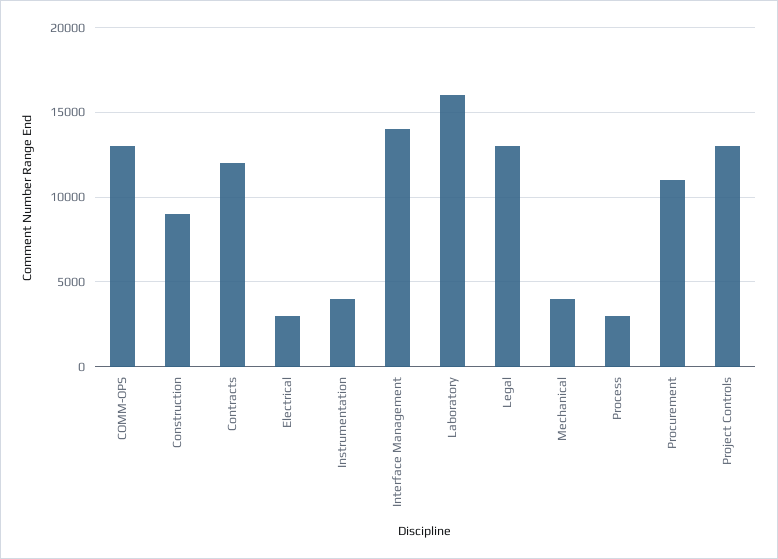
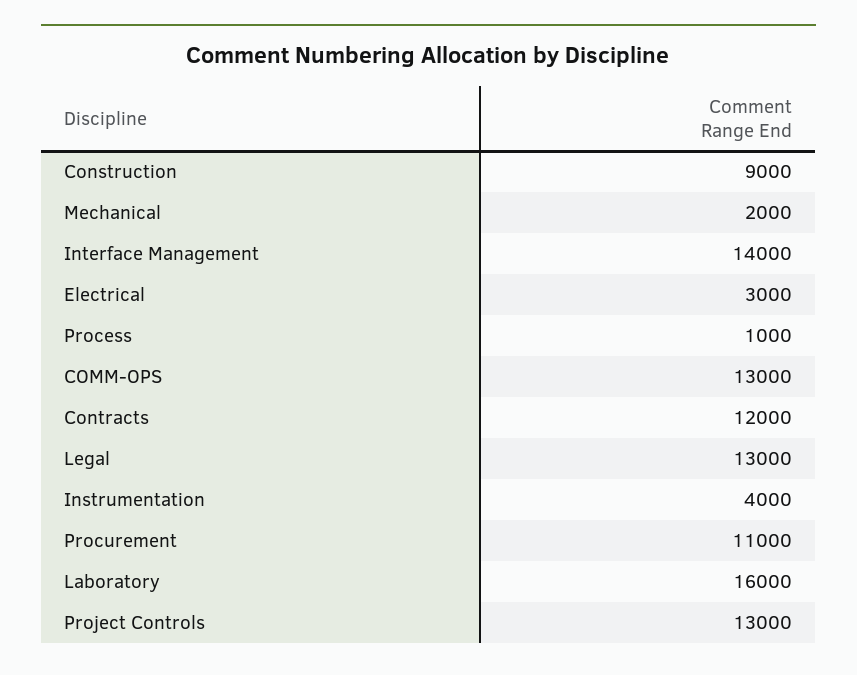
Mechanical: 4000 -> 2000
Process: 3000 -> 1000

